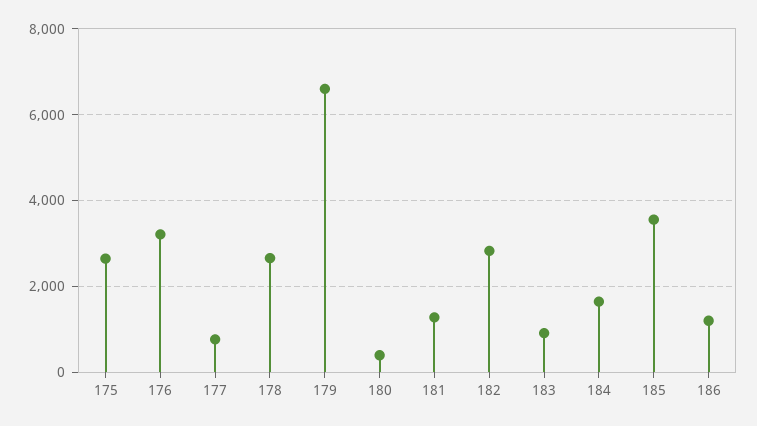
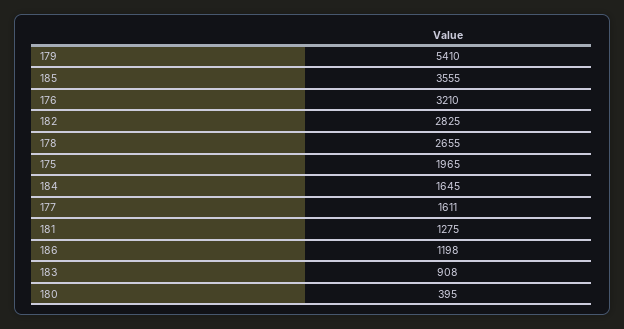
175: 2600 -> 1965
177: 800 -> 1611
179: 6600 -> 5410

